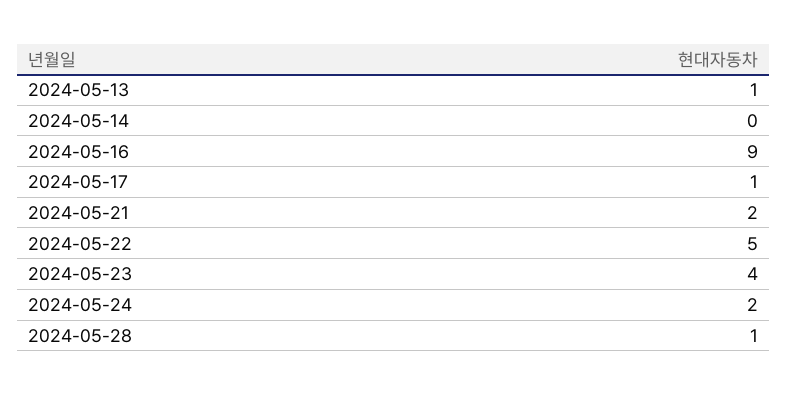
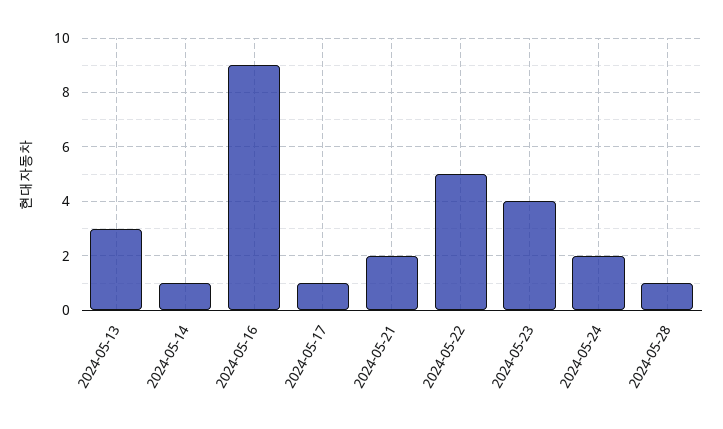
2024-05-13: 1 -> 3
2024-05-14: 0 -> 1

